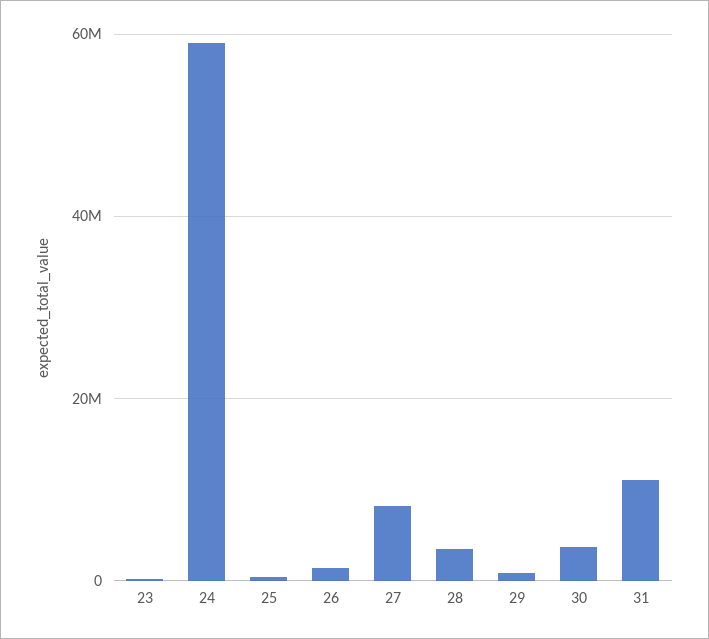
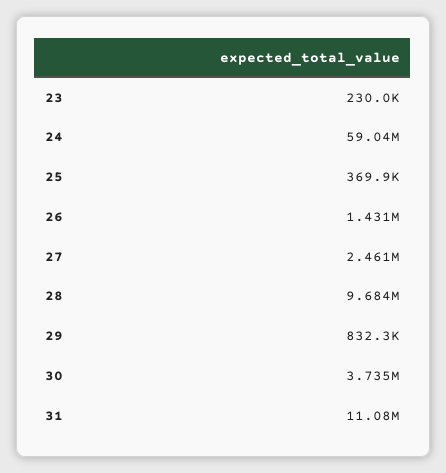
27: 8000000 -> 2461000
28: 4000000 -> 9684000

